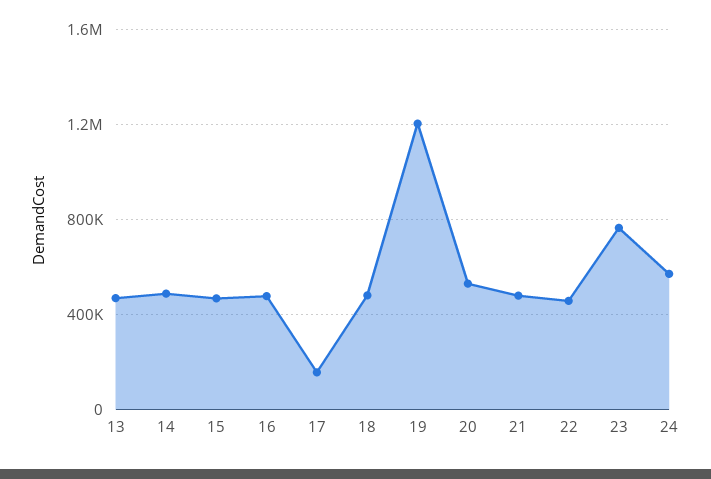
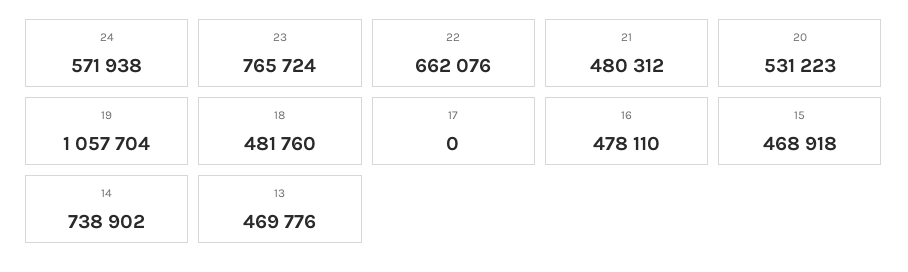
14: 500000 -> 738902
17: 150000 -> 0
19: 1200000 -> 1057704
22: 450000 -> 662076

